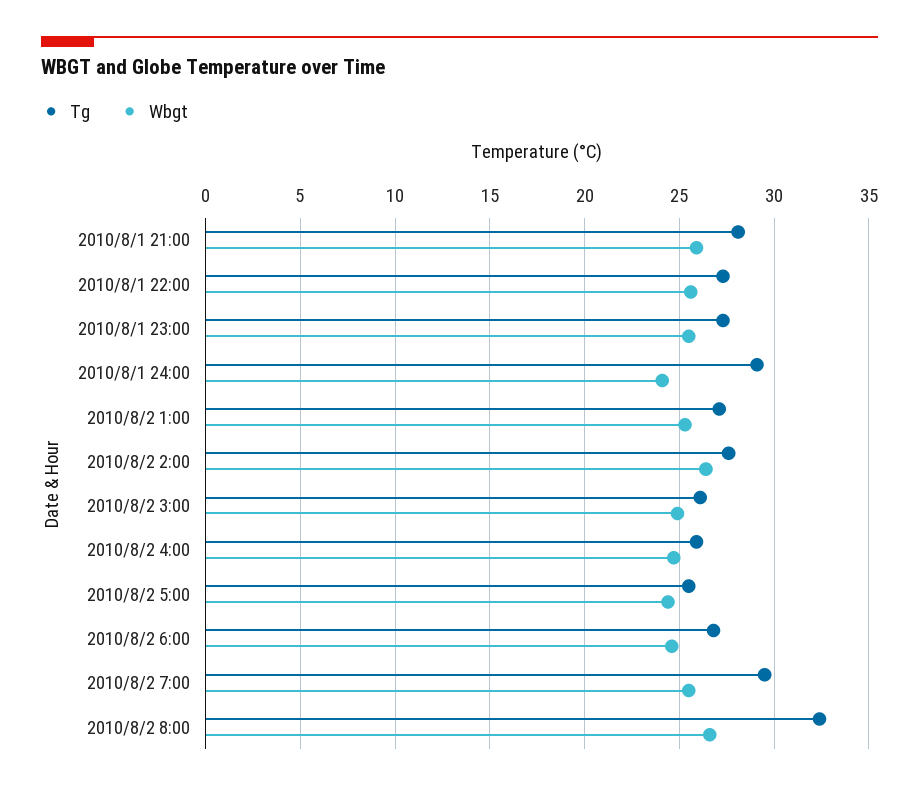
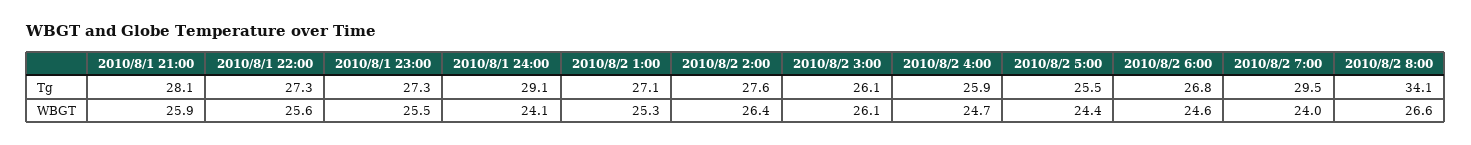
Wbgt, 2010/8/2 3:00: 25 -> 26.1
Wbgt, 2010/8/2 7:00: 25.5 -> 24
Tg, 2010/8/2 8:00: 32.5 -> 34.1

